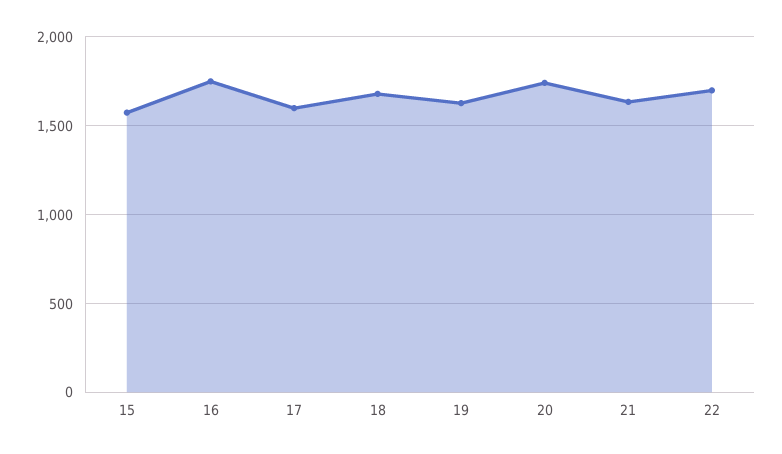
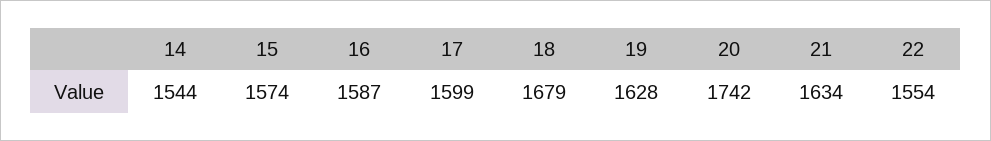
16: 1750 -> 1587
22: 1700 -> 1554
14: none -> 1544

